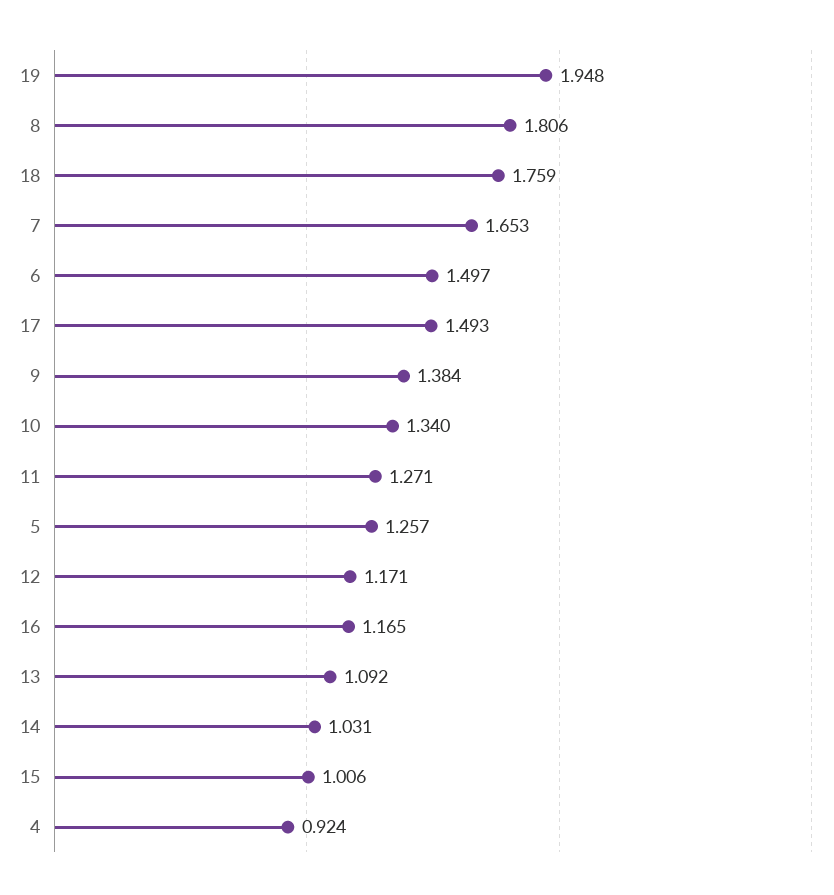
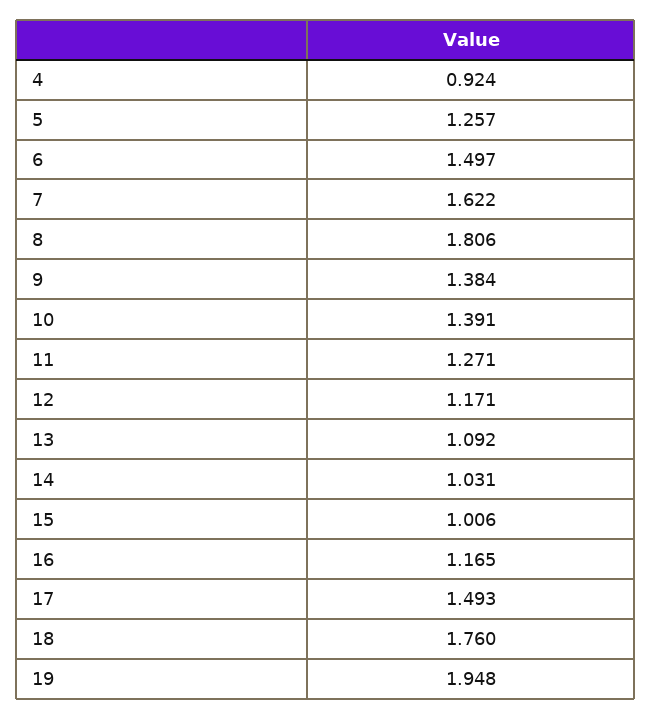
18: 1.759 -> 1.76
7: 1.653 -> 1.622
10: 1.34 -> 1.391

